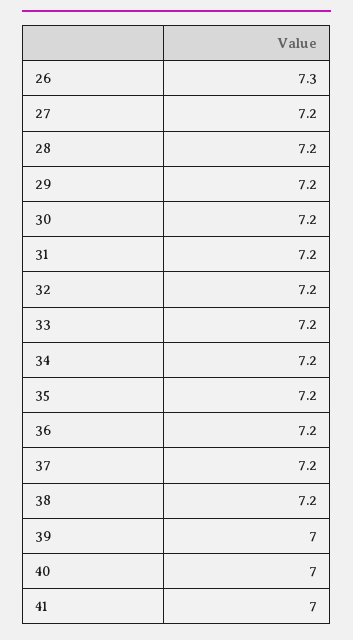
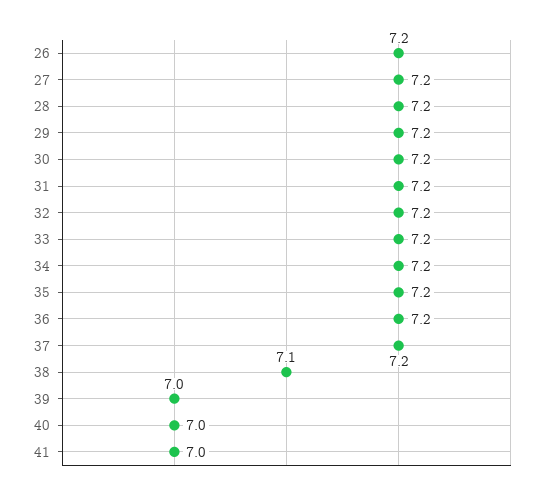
26: 7.3 -> 7.2
38: 7.2 -> 7.1

